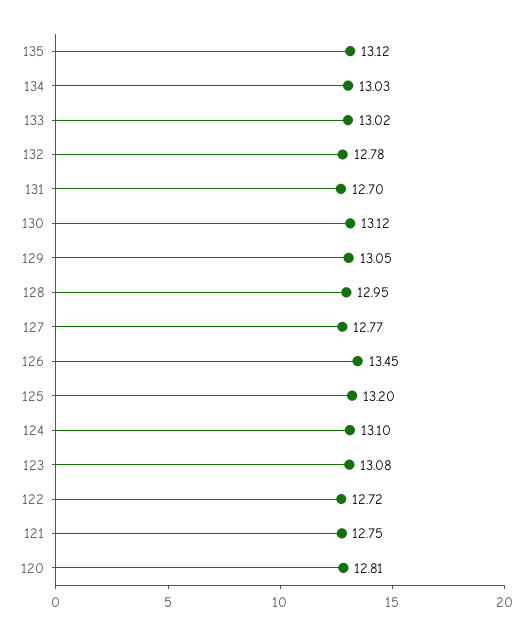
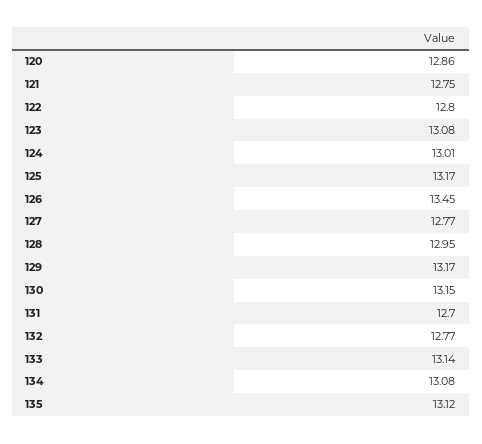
134: 13.03 -> 13.08
133: 13.02 -> 13.14
132: 12.78 -> 12.77
130: 13.12 -> 13.15
129: 13.05 -> 13.17
125: 13.2 -> 13.17
124: 13.1 -> 13.01
122: 12.72 -> 12.8
120: 12.81 -> 12.86

